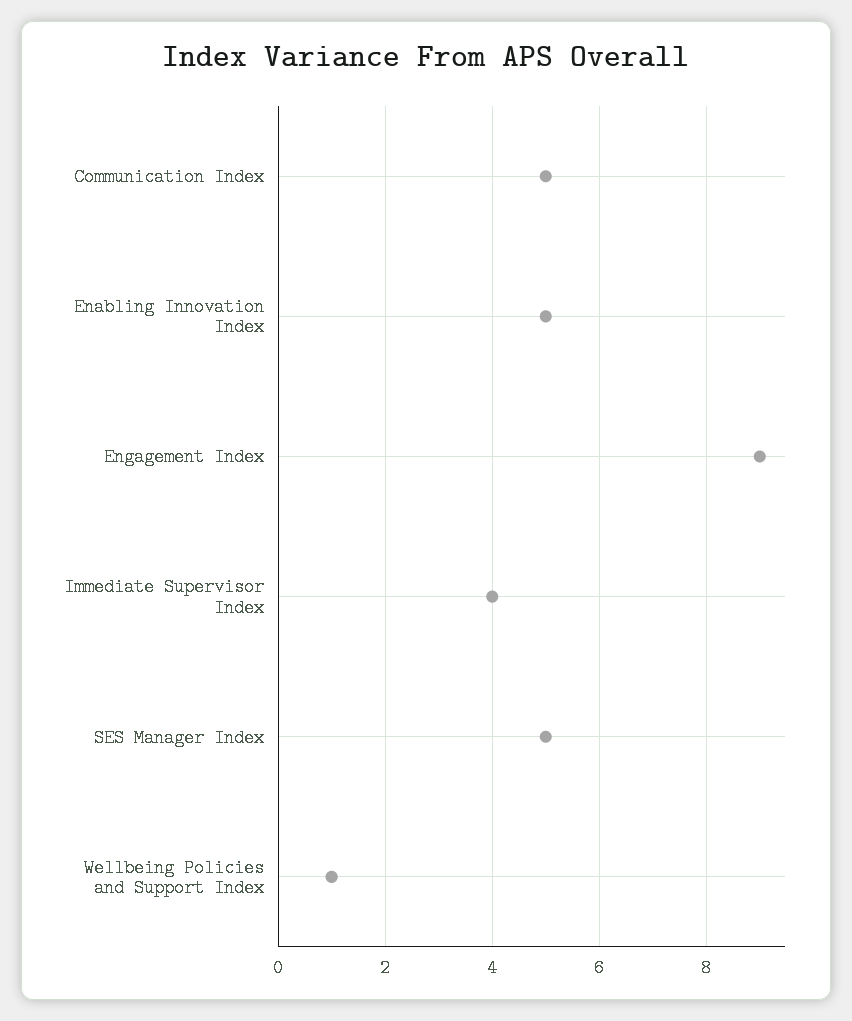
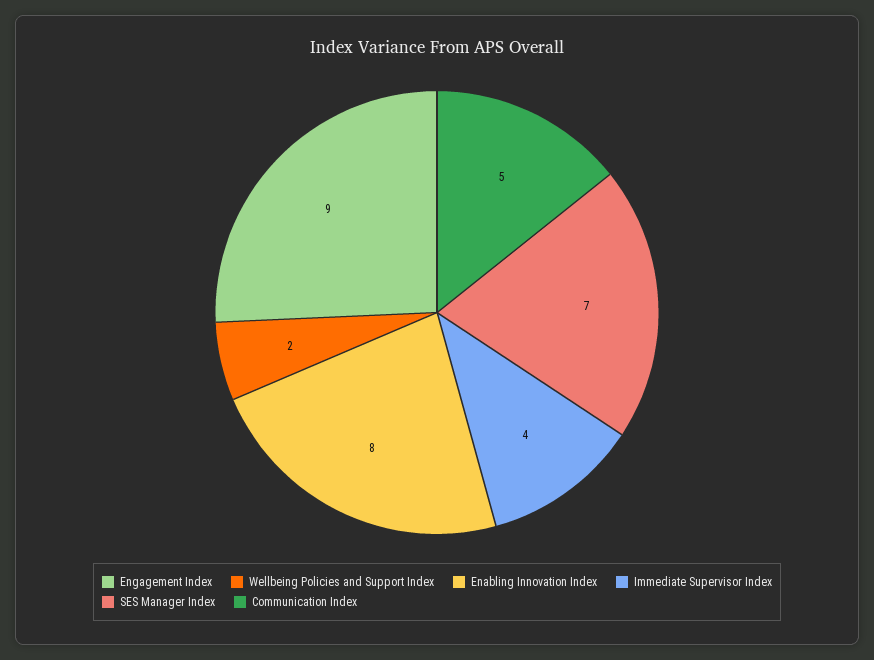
Enabling Innovation Index: 5 -> 8
SES Manager Index: 5 -> 7
Wellbeing Policies and Support Index: 1 -> 2

